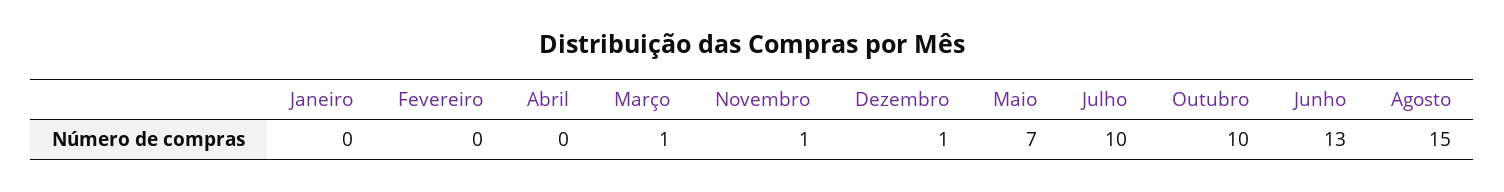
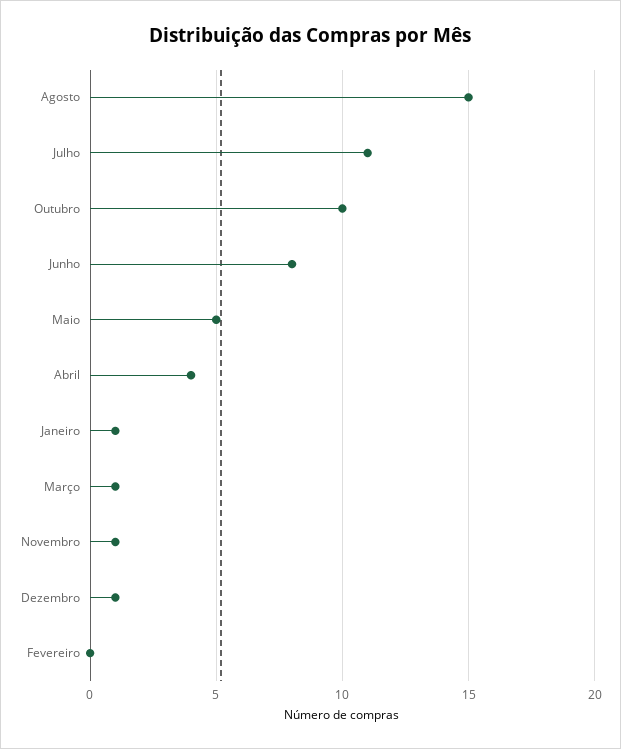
Janeiro: 0 -> 1
Abril: 0 -> 4
Maio: 7 -> 5
Julho: 10 -> 11
Junho: 13 -> 8

